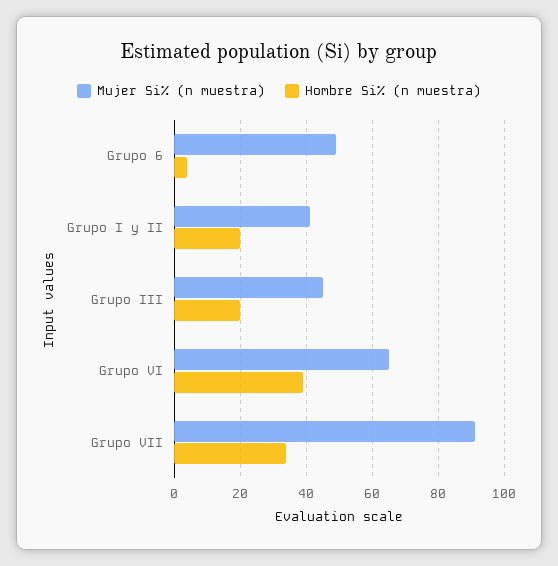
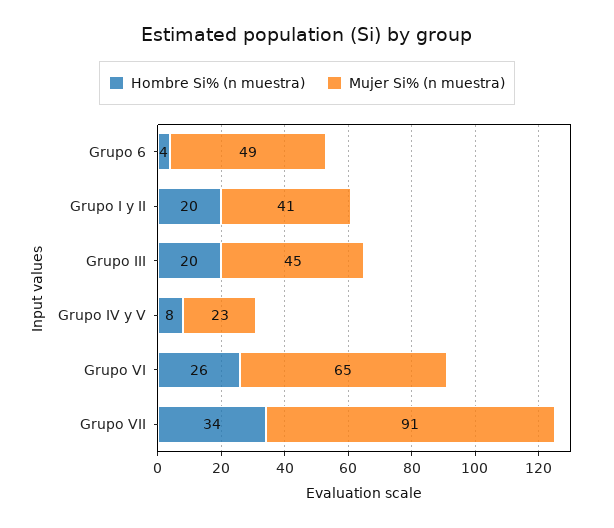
Hombre Si% (n muestra), Grupo VI: 40 -> 26
Hombre Si% (n muestra), Grupo IV y V: none -> 8
Mujer Si% (n muestra), Grupo IV y V: none -> 23

